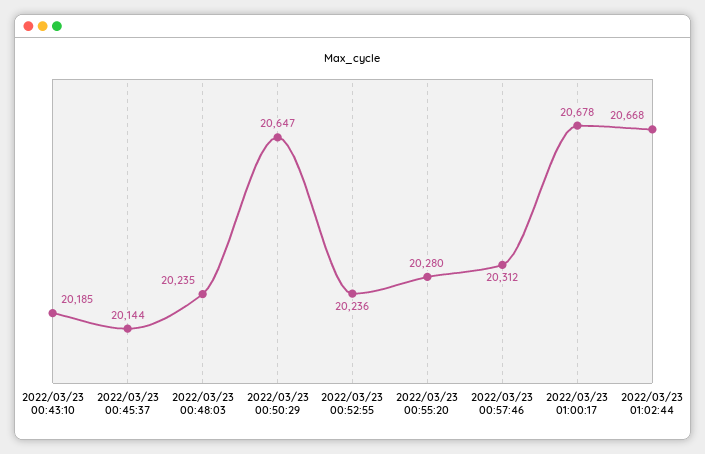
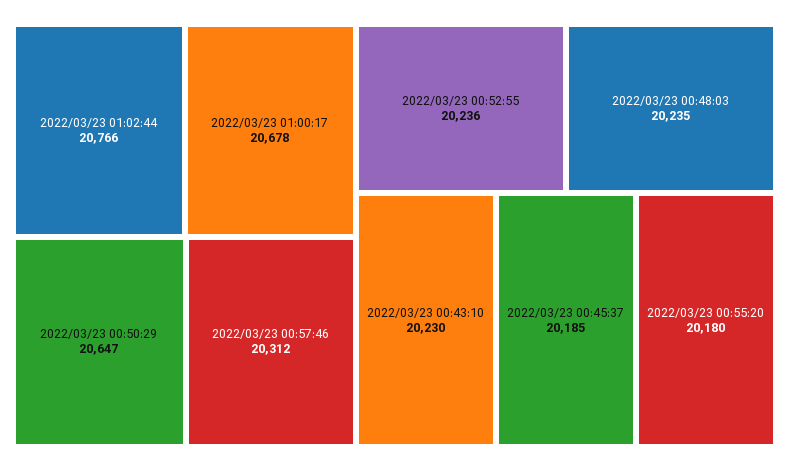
2022/03/23 00:43:10: 20185 -> 20230
2022/03/23 00:45:37: 20144 -> 20185
2022/03/23 00:55:20: 20280 -> 20180
2022/03/23 01:02:44: 20668 -> 20766

